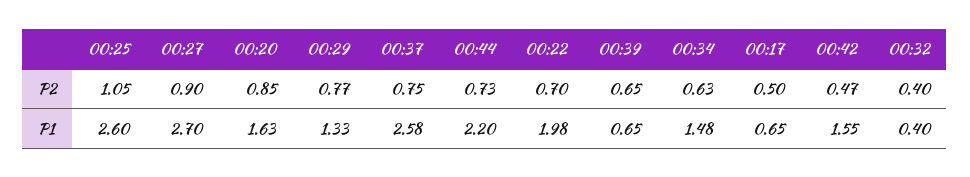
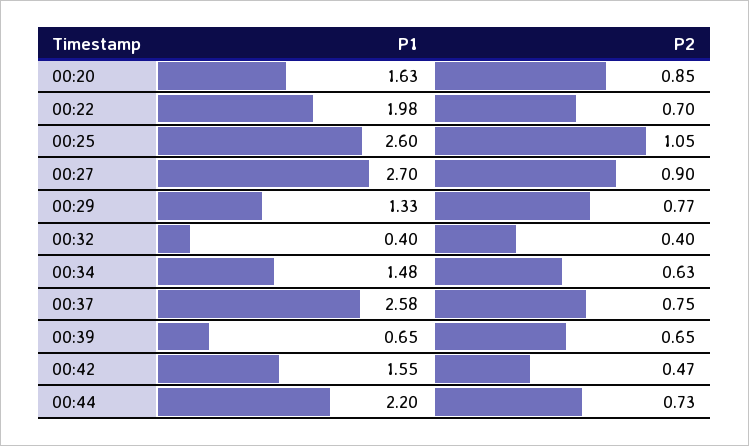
00:17, P2: 0.5 -> none
00:17, P1: 0.65 -> none

